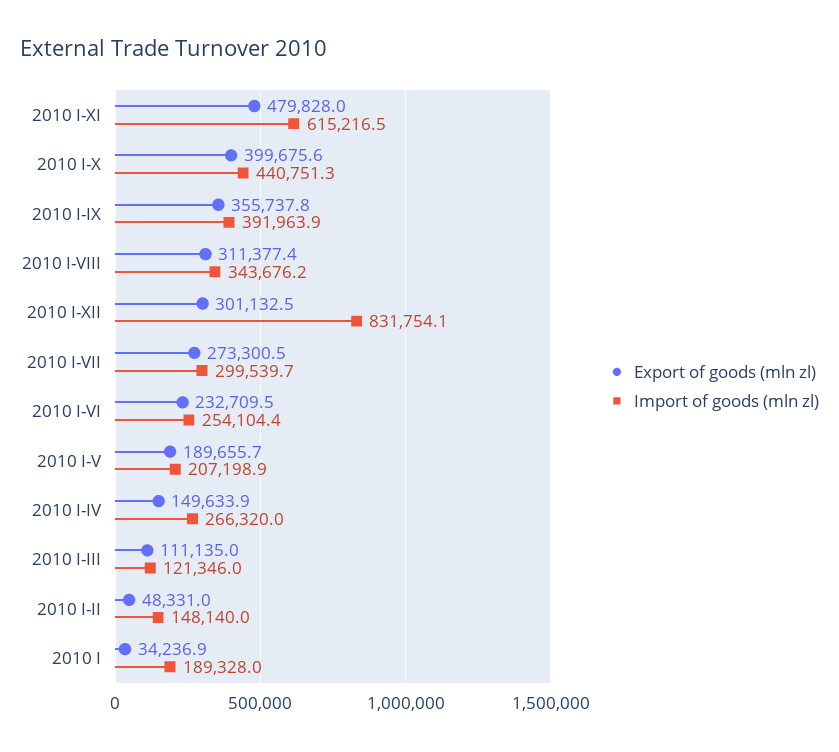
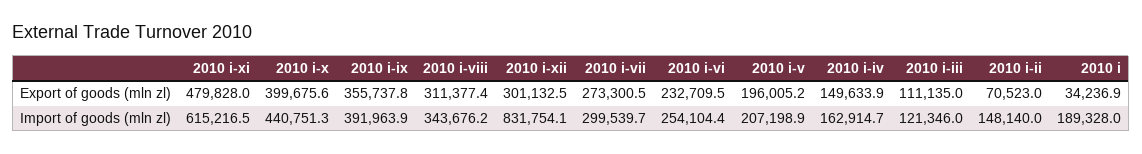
Export of goods (mln zl), 2010 I-V: 189655.7 -> 196005.2
Import of goods (mln zl), 2010 I-IV: 266320 -> 162914.7
Export of goods (mln zl), 2010 I-II: 48331 -> 70523

